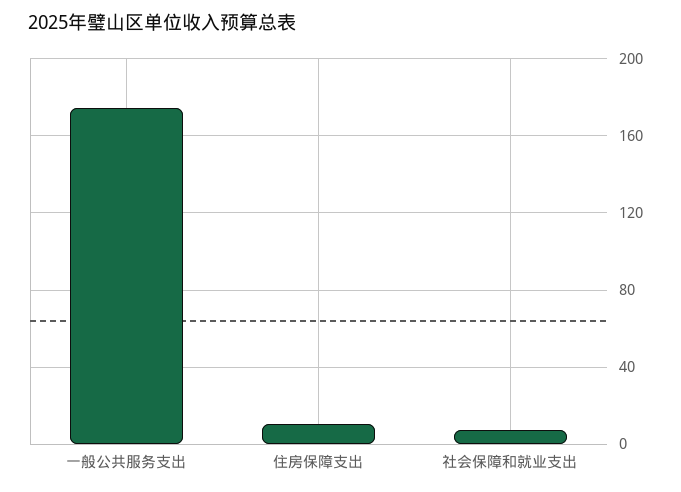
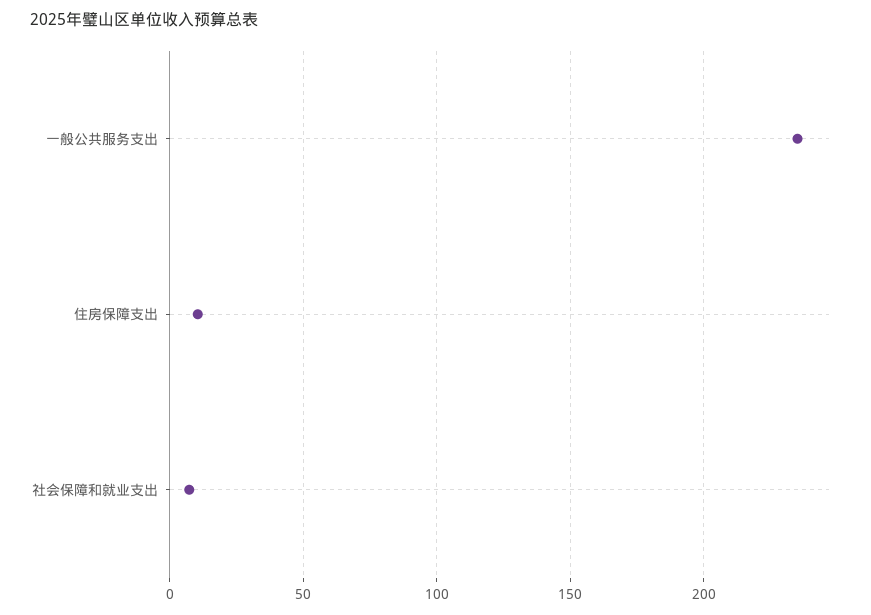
一般公共服务支出: 175 -> 235

